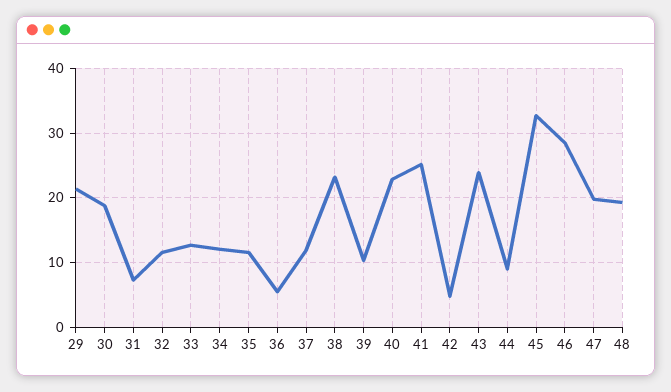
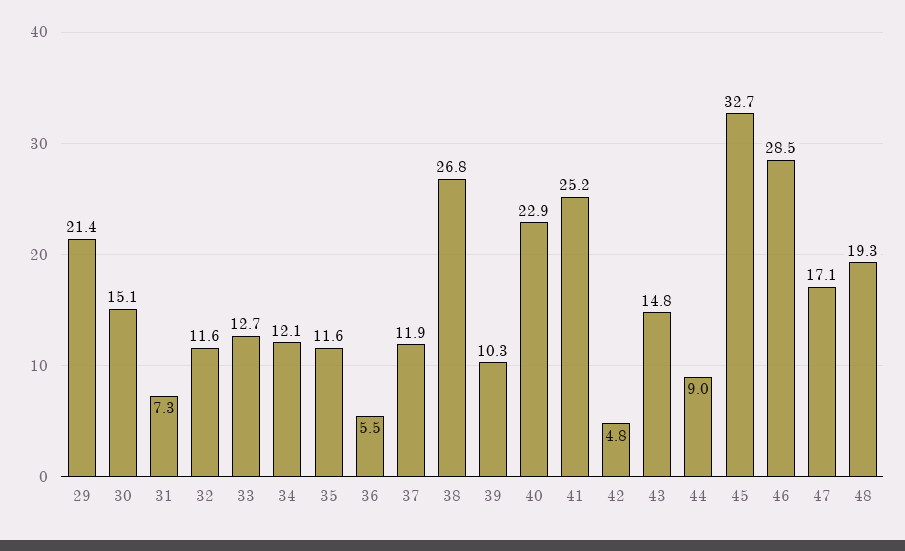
30: 19 -> 15.1
38: 23 -> 26.8
43: 24 -> 14.8
47: 20 -> 17.1

